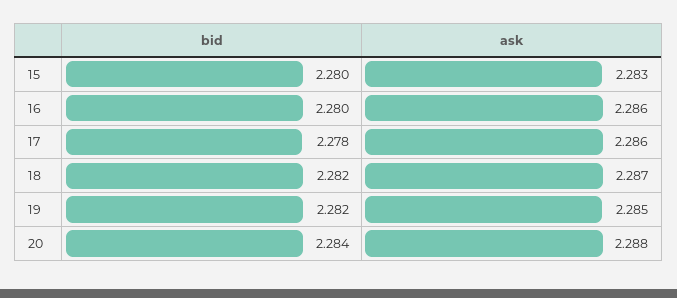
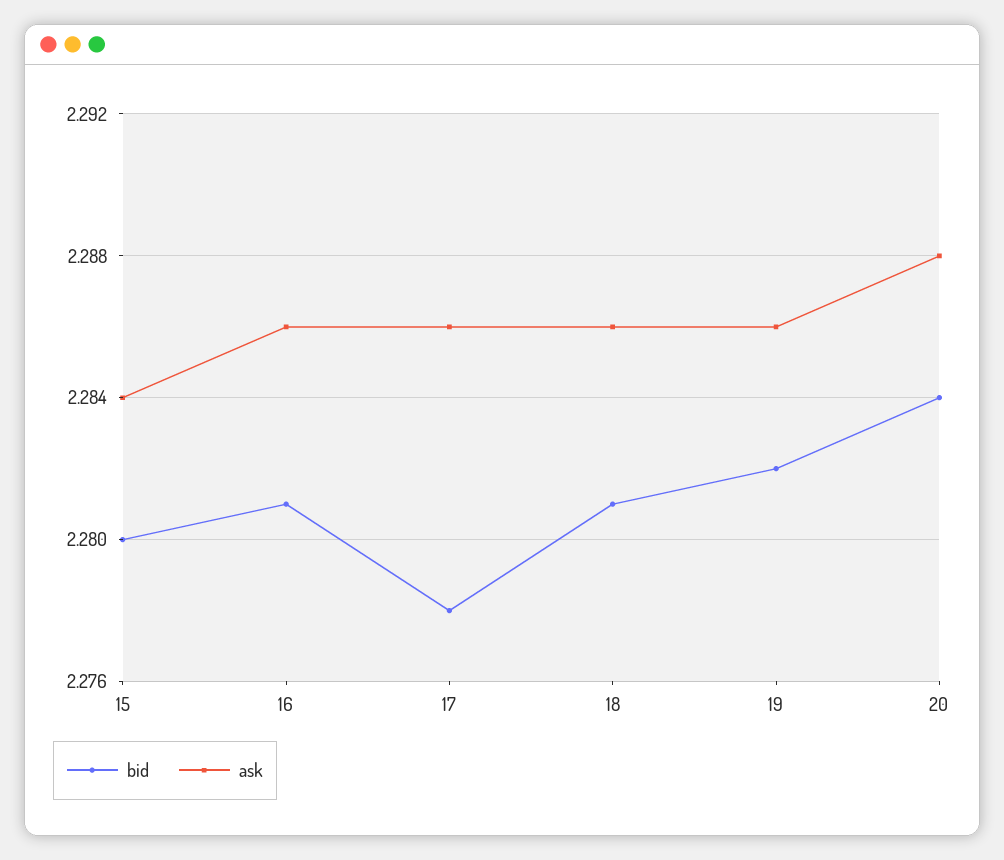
ask, 15: 2.283 -> 2.284
bid, 16: 2.28 -> 2.281
bid, 18: 2.282 -> 2.281
ask, 18: 2.287 -> 2.286
ask, 19: 2.285 -> 2.286

